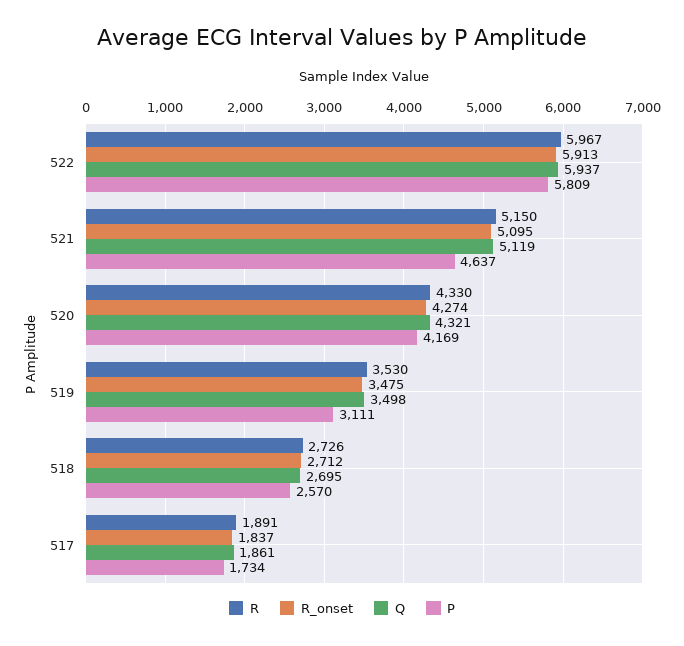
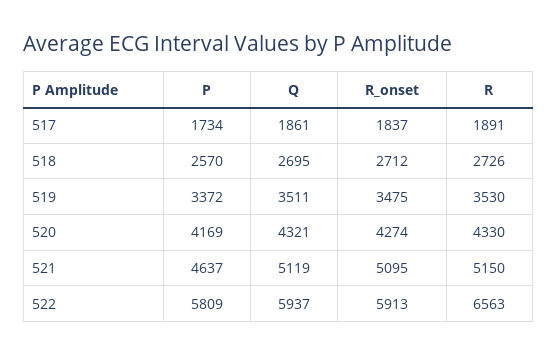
R, 522: 5967 -> 6563
Q, 519: 3498 -> 3511
P, 519: 3111 -> 3372

